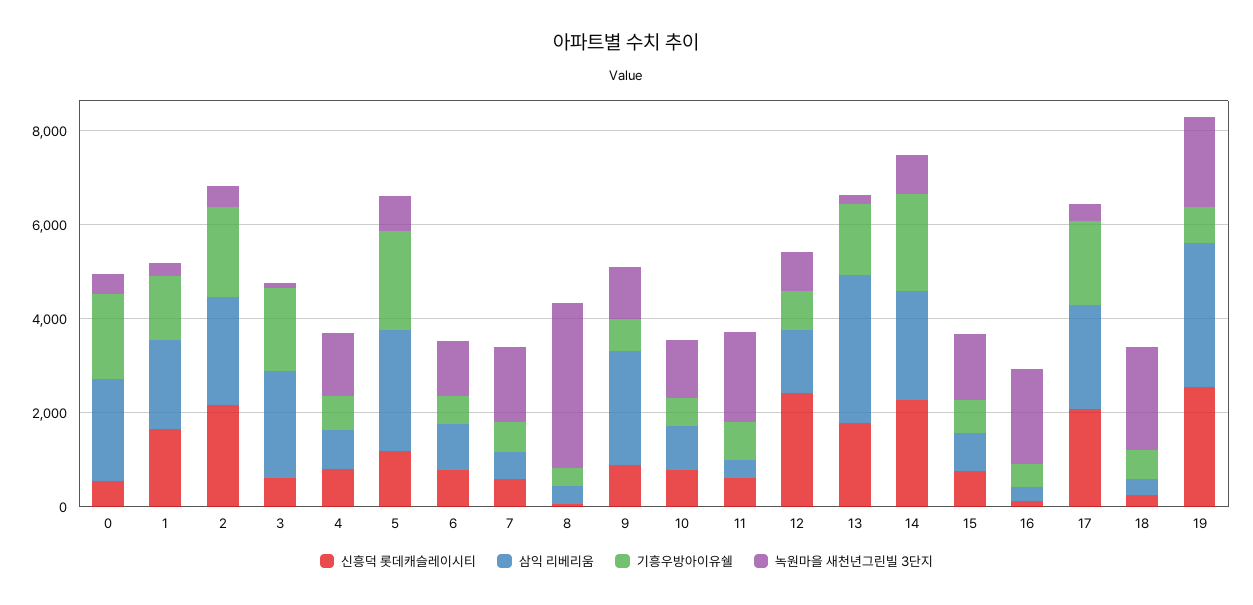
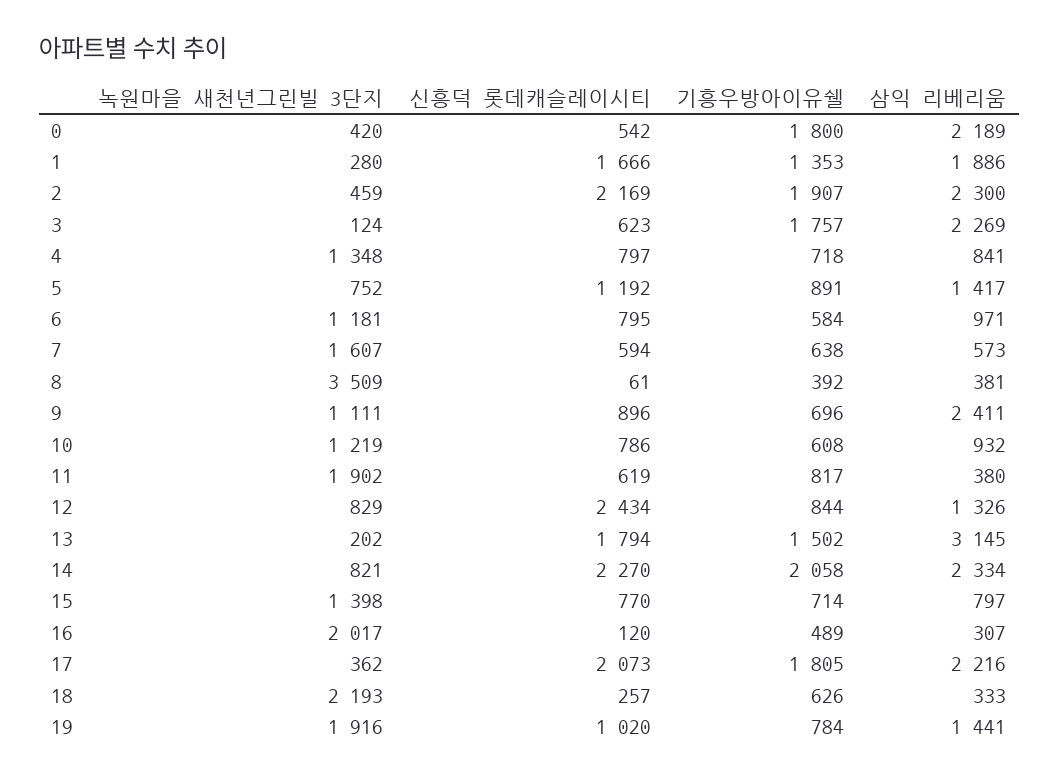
삼익 리베리움, 5: 2500 -> 1417
기흥우방아이유쉘, 5: 2000 -> 891
신흥덕 롯데캐슬레이시티, 19: 2500 -> 1020
삼익 리베리움, 19: 3000 -> 1441

